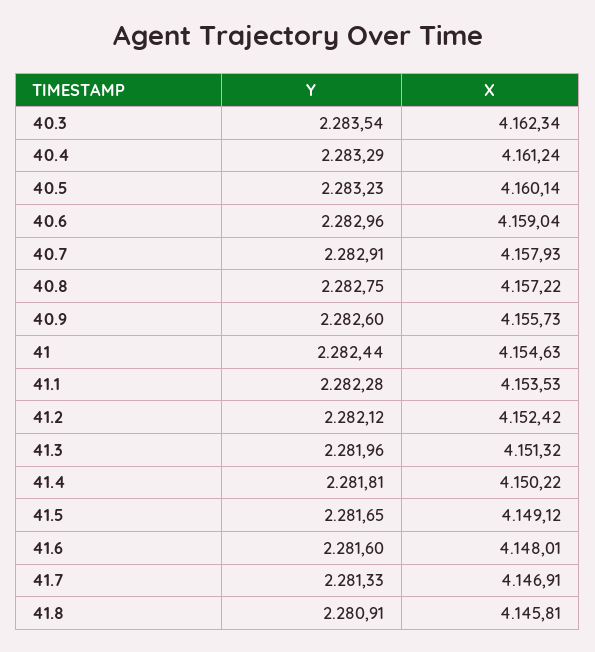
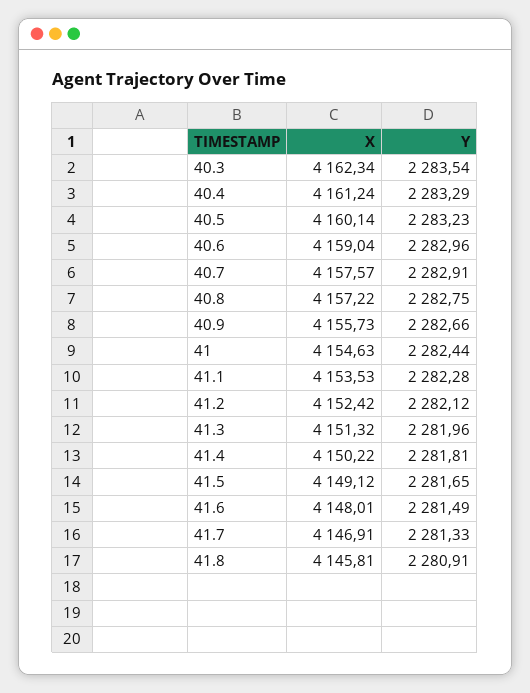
X, 40.7: 4157.93 -> 4157.57
Y, 40.9: 2282.6 -> 2282.66
Y, 41.6: 2281.6 -> 2281.49

